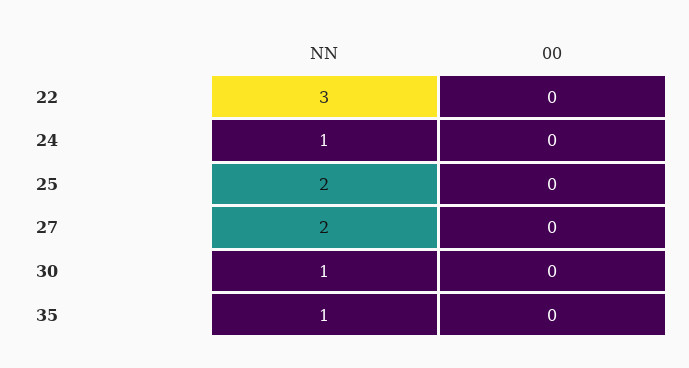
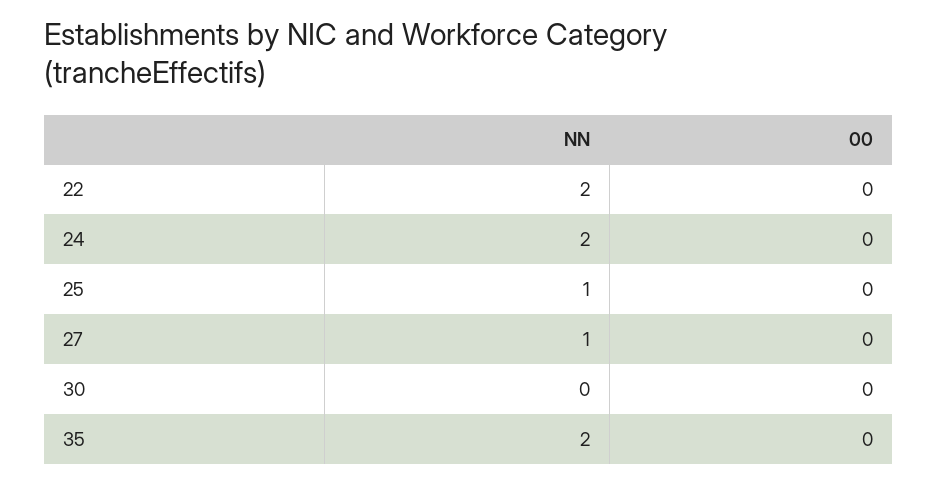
NN, 22: 3 -> 2
NN, 24: 1 -> 2
NN, 25: 2 -> 1
NN, 27: 2 -> 1
NN, 30: 1 -> 0
NN, 35: 1 -> 2

